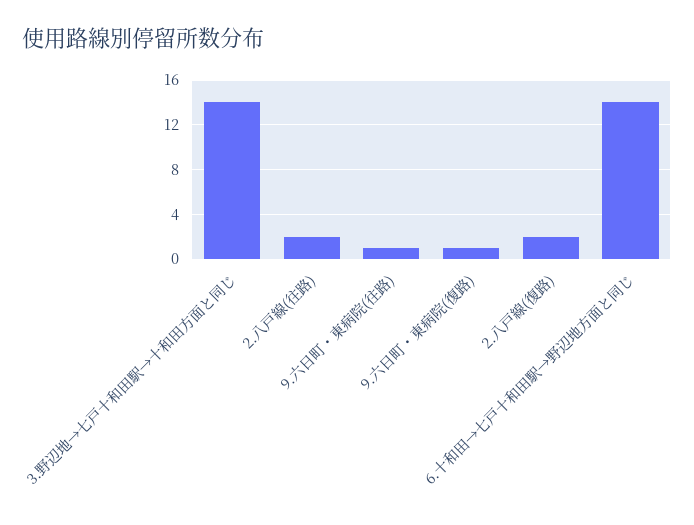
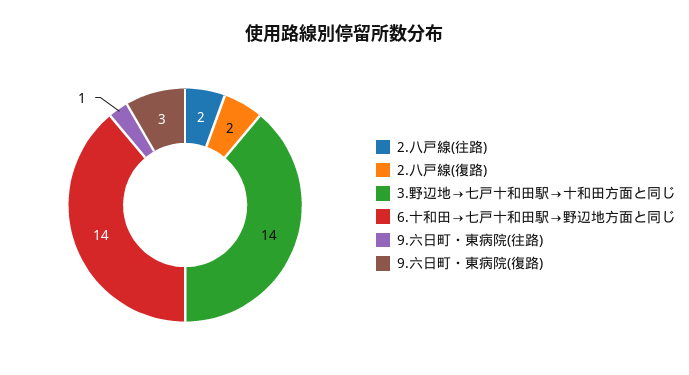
9.六日町・東病院(復路): 1 -> 3

